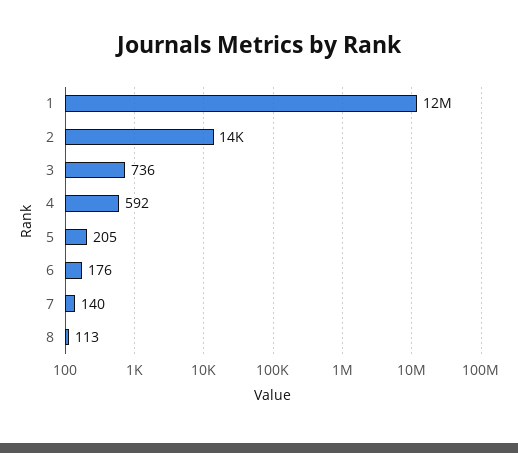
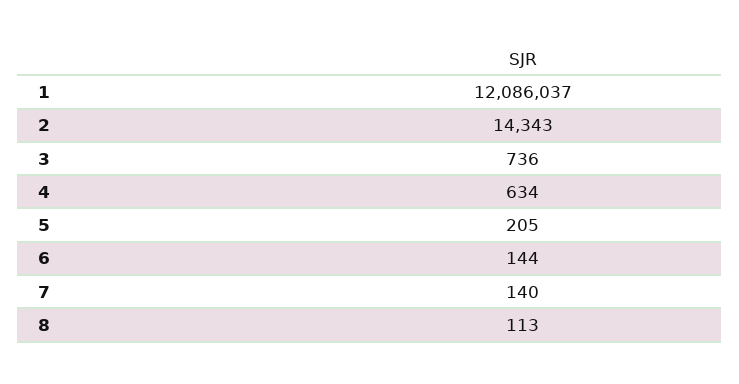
4: 592 -> 634
6: 176 -> 144

